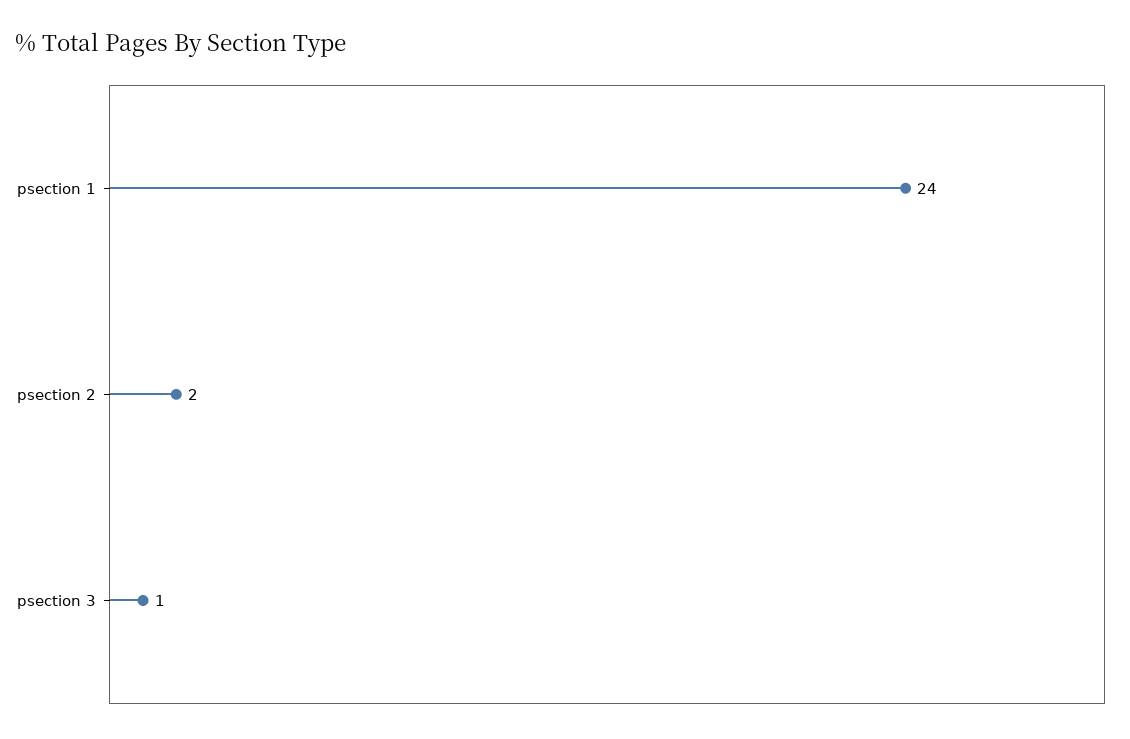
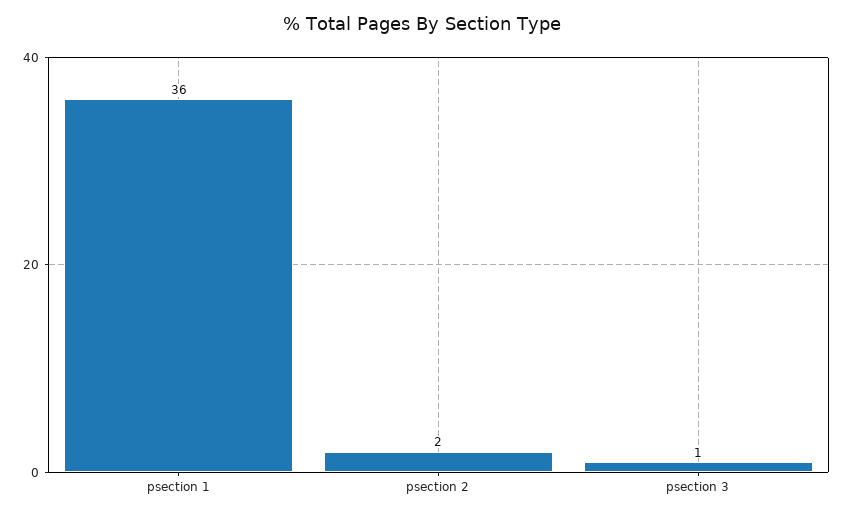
psection 1: 24 -> 36

